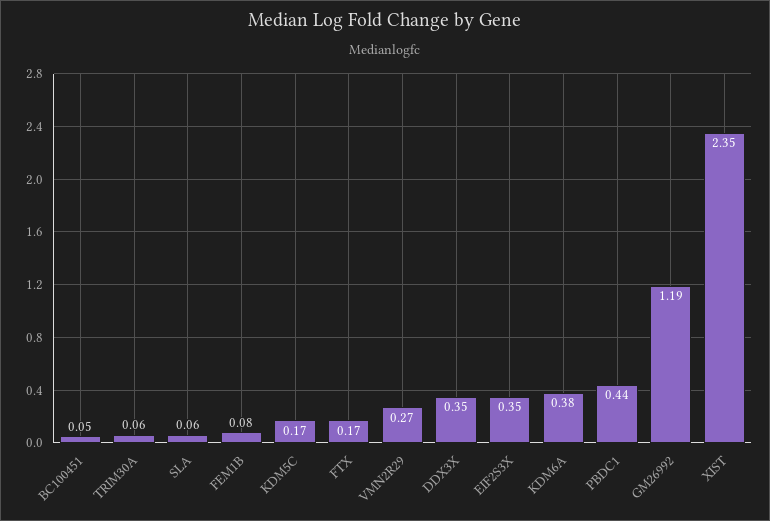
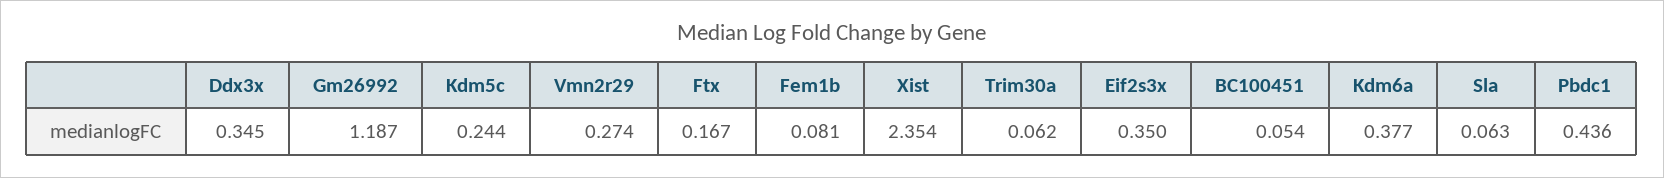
KDM5C: 0.17 -> 0.244

